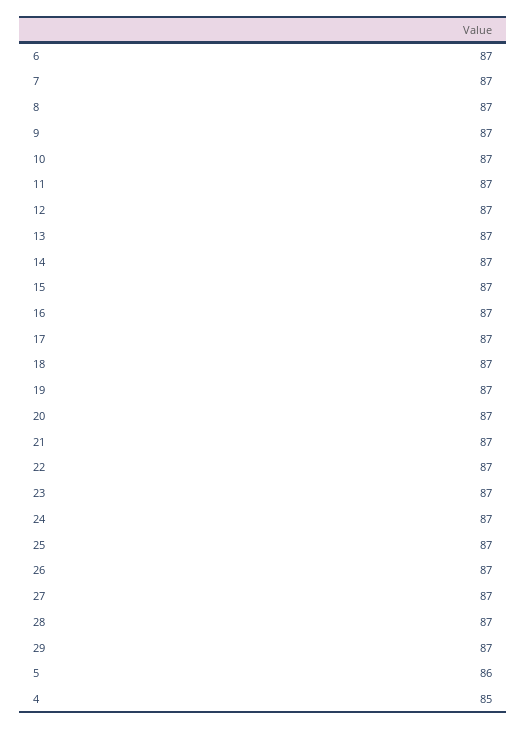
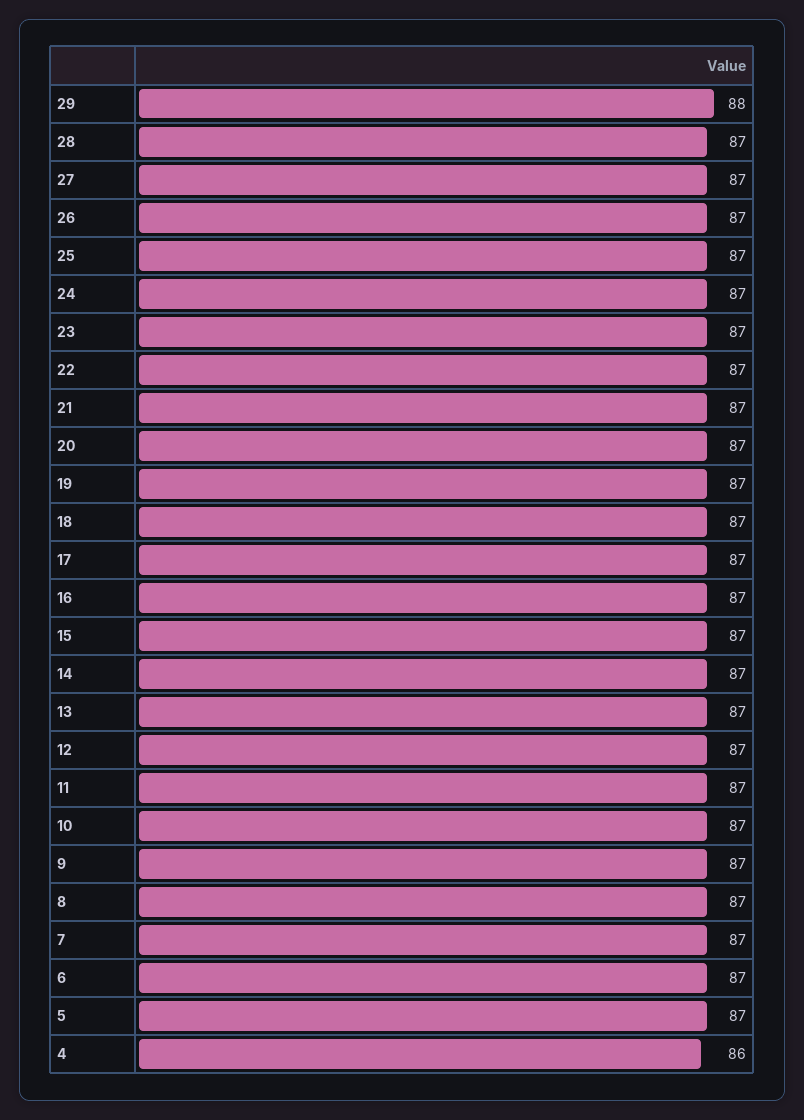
29: 87 -> 88
5: 86 -> 87
4: 85 -> 86

